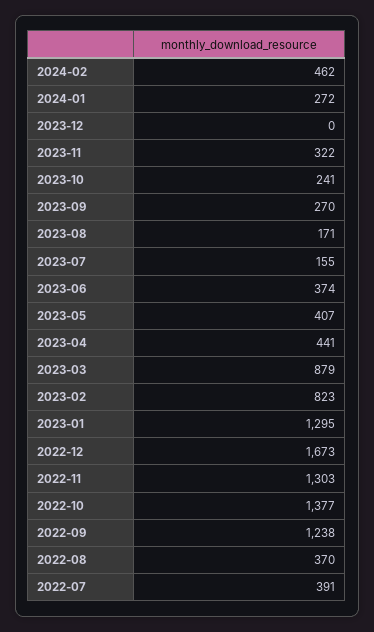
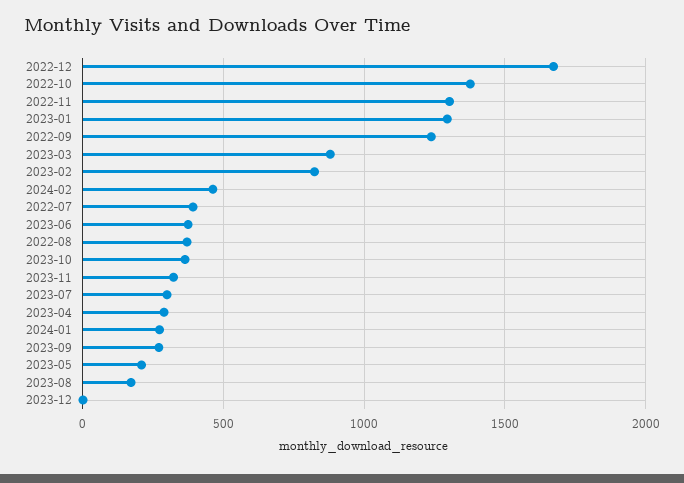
2023-10: 241 -> 350
2023-07: 155 -> 300
2023-05: 407 -> 200
2023-04: 441 -> 300

